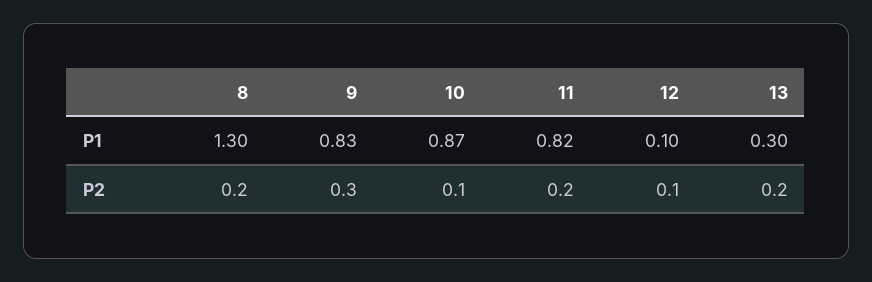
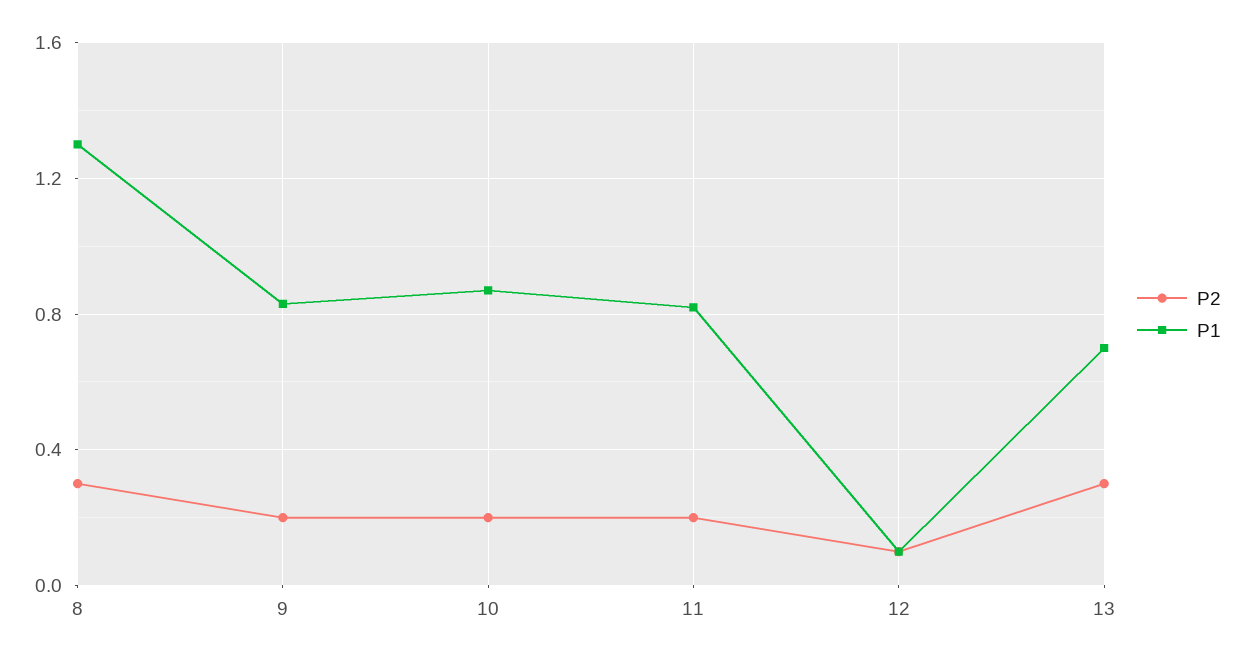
P1, 13: 0.3 -> 0.7
P2, 8: 0.2 -> 0.3
P2, 9: 0.3 -> 0.2
P2, 10: 0.1 -> 0.2
P2, 13: 0.2 -> 0.3

